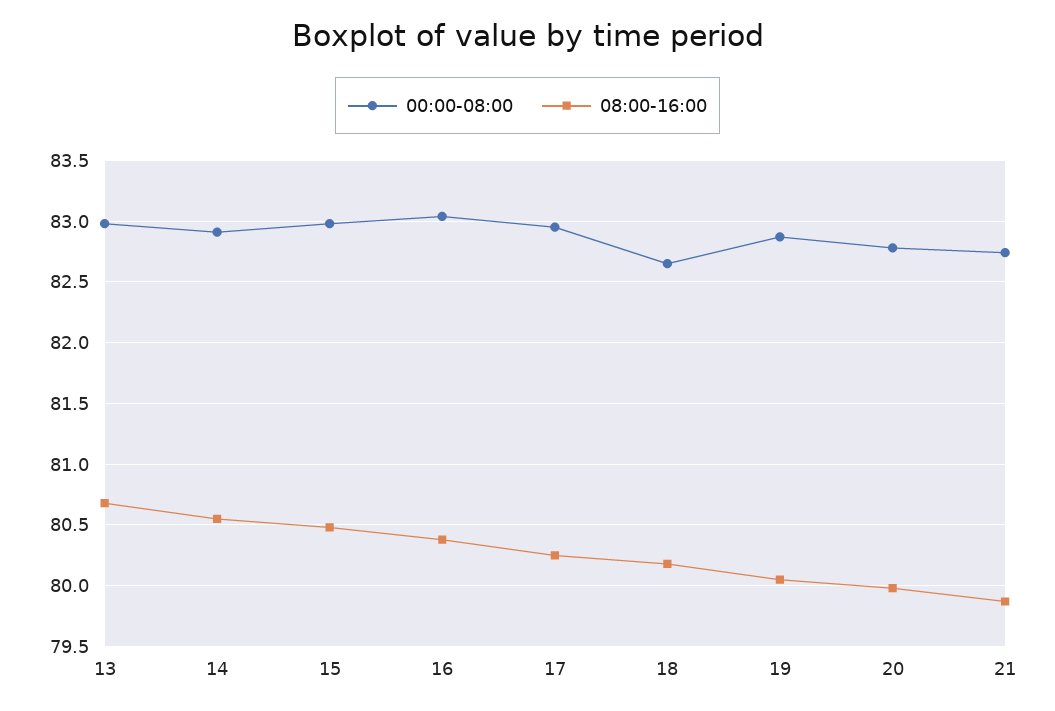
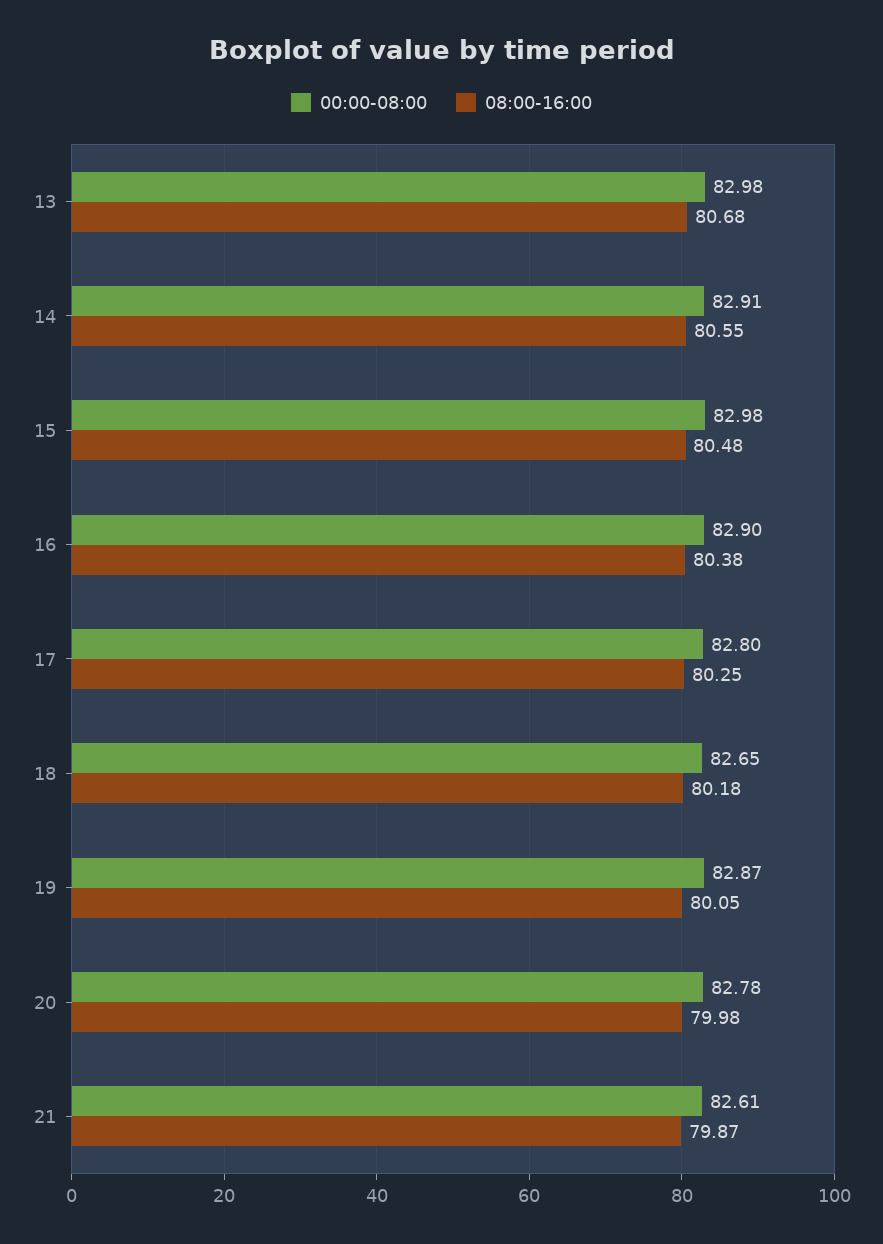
00:00-08:00, 16: 83.05 -> 82.9
00:00-08:00, 17: 82.95 -> 82.8
00:00-08:00, 21: 82.75 -> 82.61

